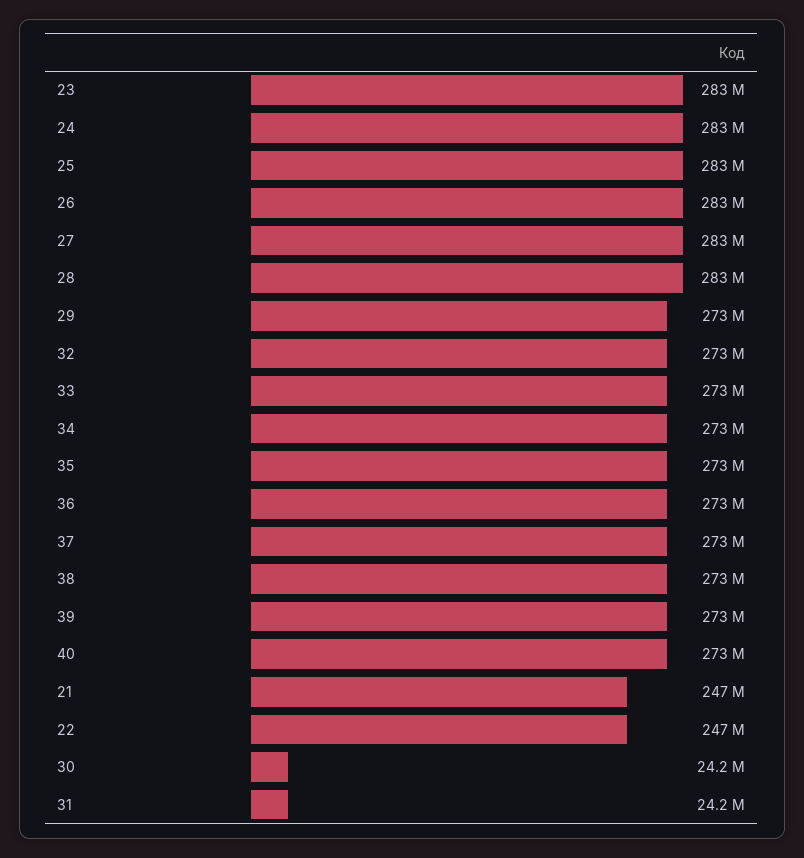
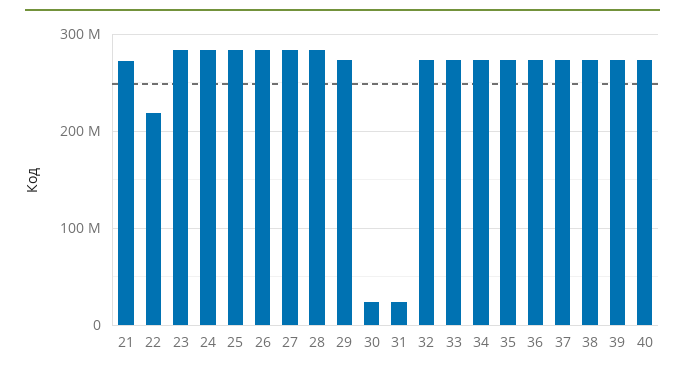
21: 247000000 -> 270000000
22: 247000000 -> 220000000

